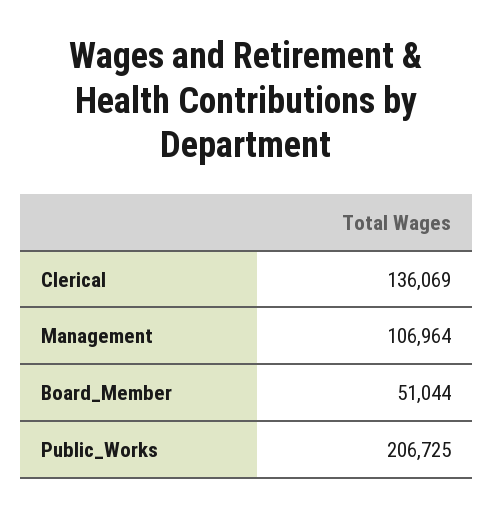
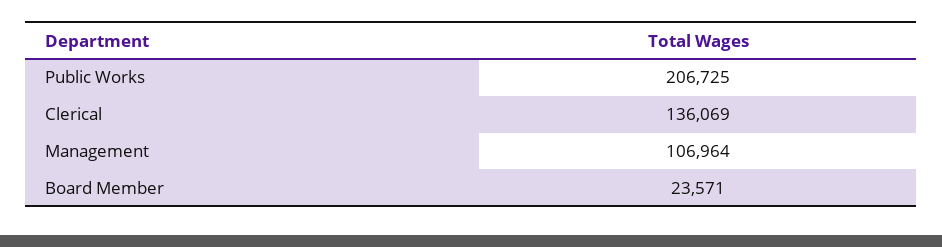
Board_Member: 51044 -> 23571

